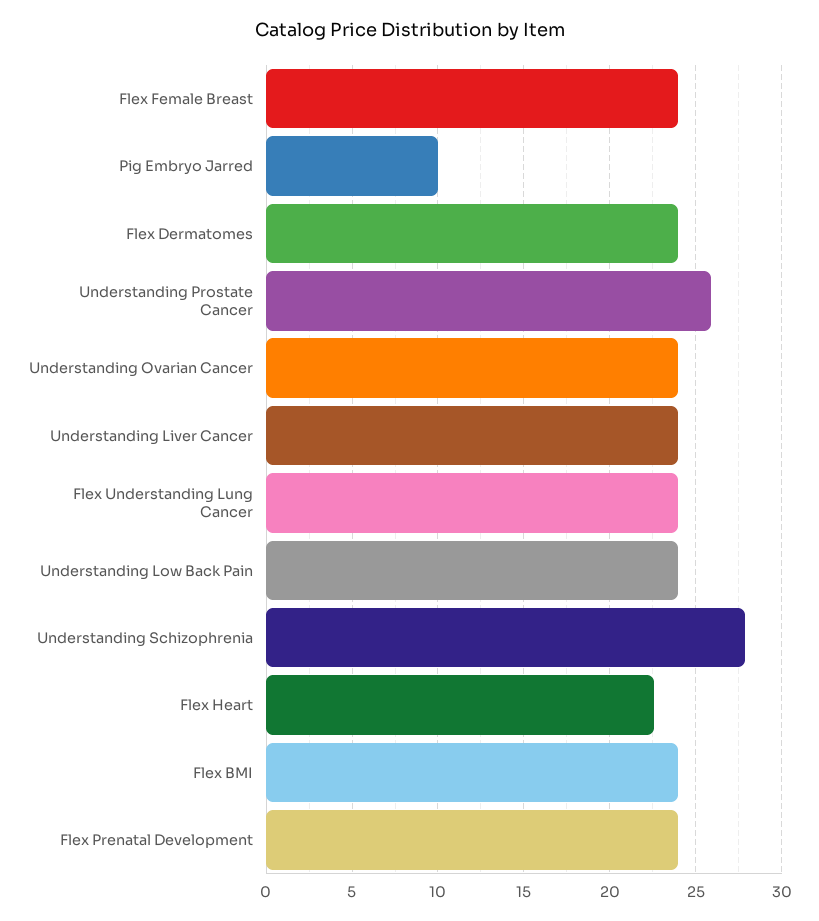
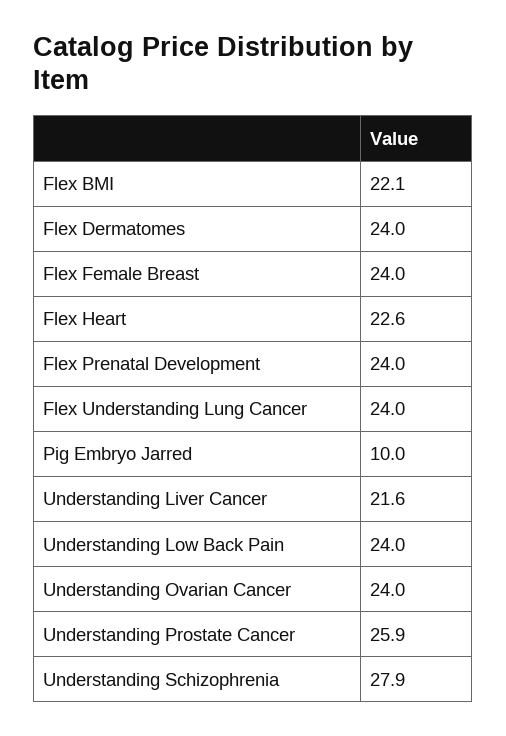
Understanding Liver Cancer: 24 -> 21.6
Flex BMI: 24 -> 22.1

